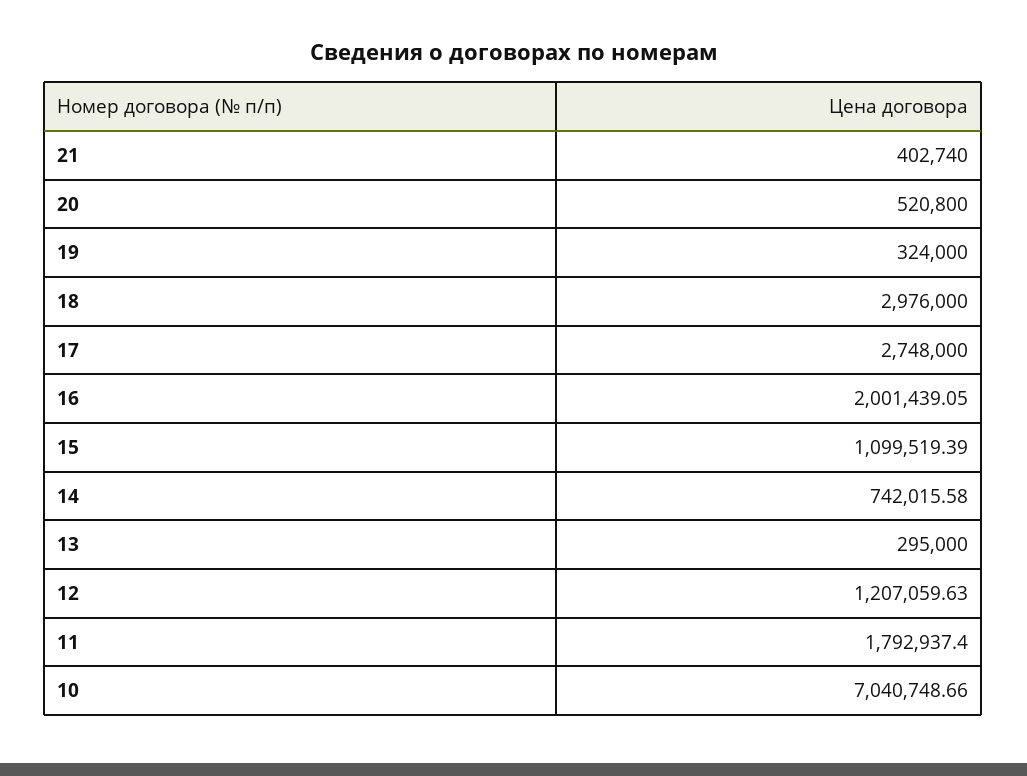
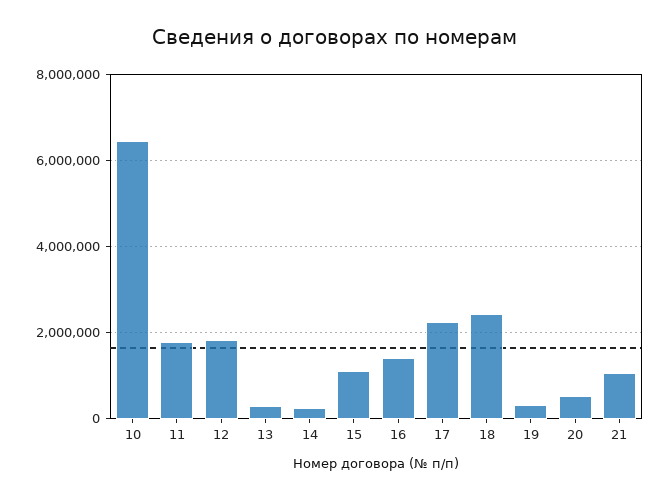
21: 402740 -> 1000000
18: 2976000 -> 2400000
17: 2748000 -> 2200000
16: 2001439.05 -> 1400000
14: 742015.58 -> 200000
12: 1207059.63 -> 1800000
10: 7040748.66 -> 6400000

